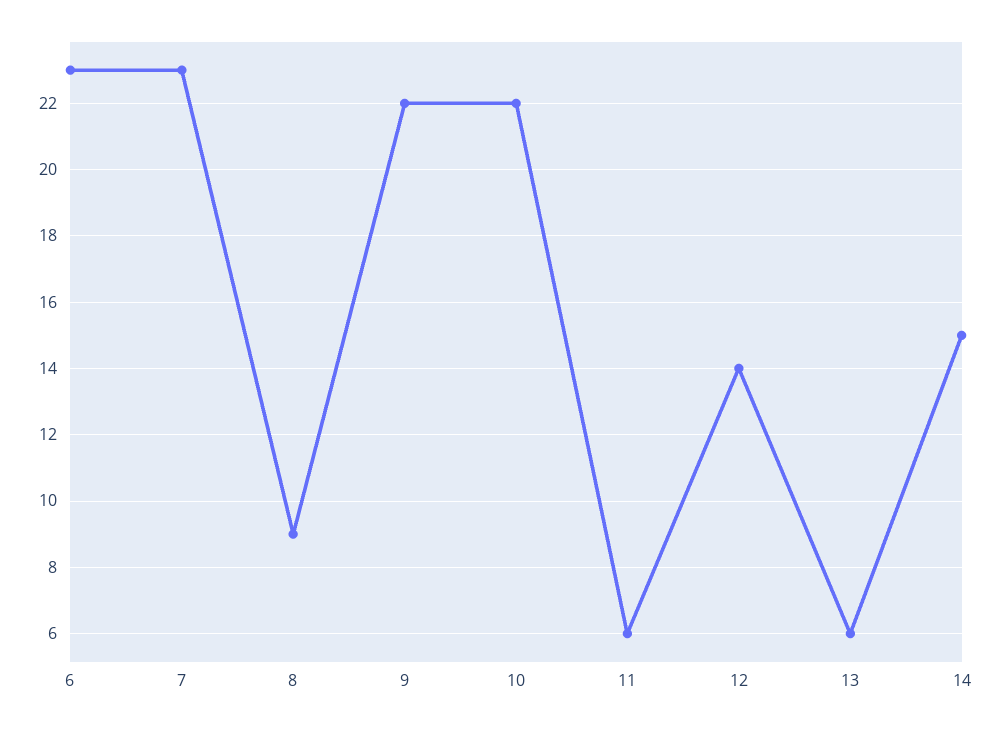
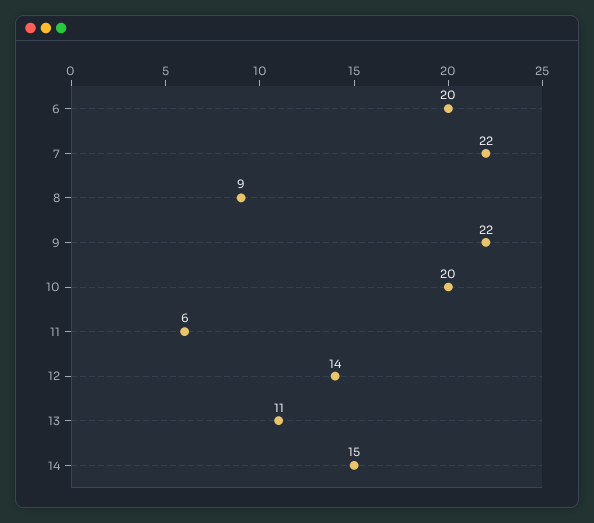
6: 23 -> 20
7: 23 -> 22
10: 22 -> 20
13: 6 -> 11

